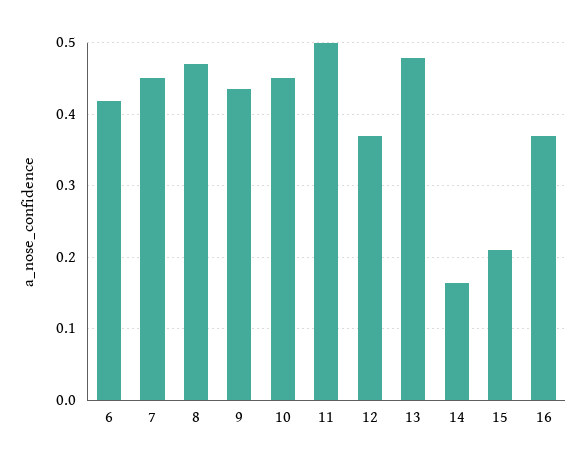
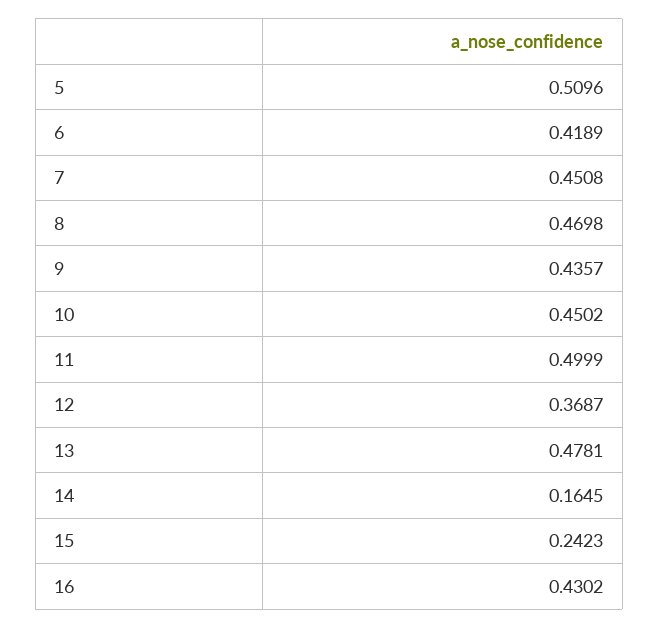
15: 0.21 -> 0.2423
16: 0.37 -> 0.4302
5: none -> 0.5096

